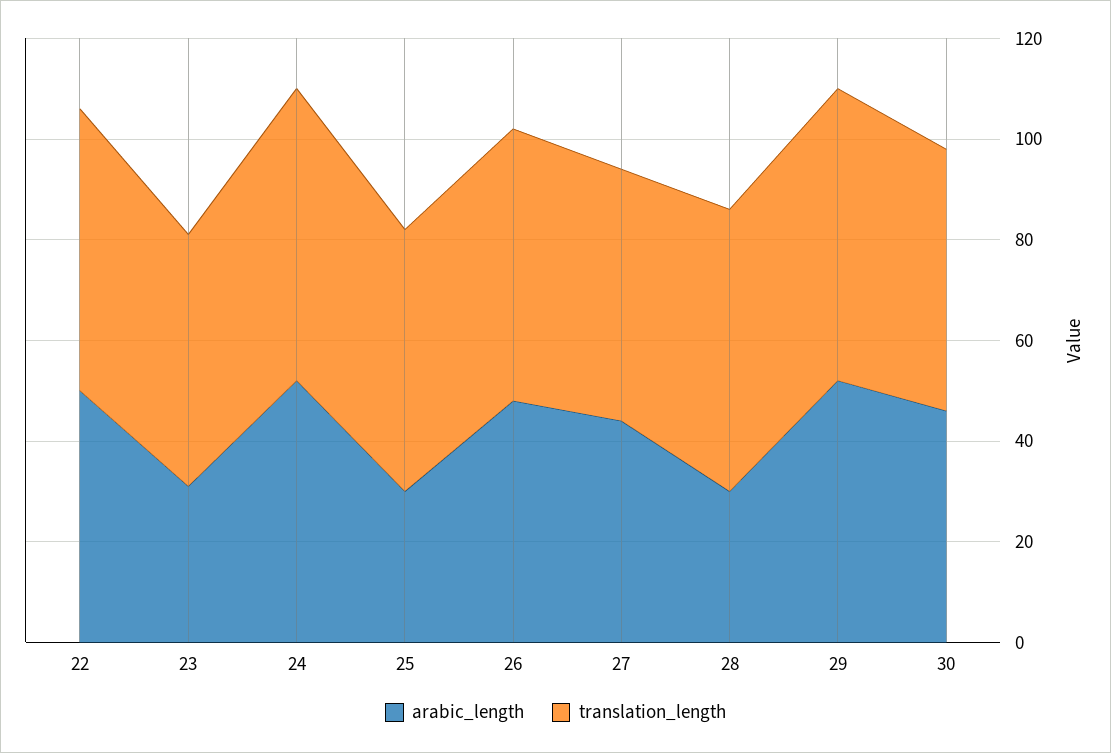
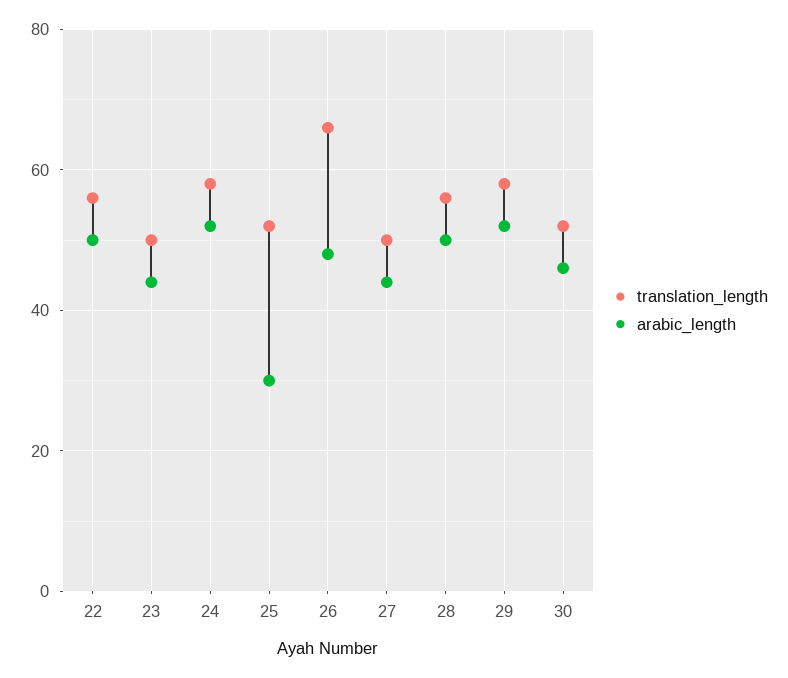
arabic_length, 23: 30 -> 45
translation_length, 26: 55 -> 65
arabic_length, 28: 30 -> 50

